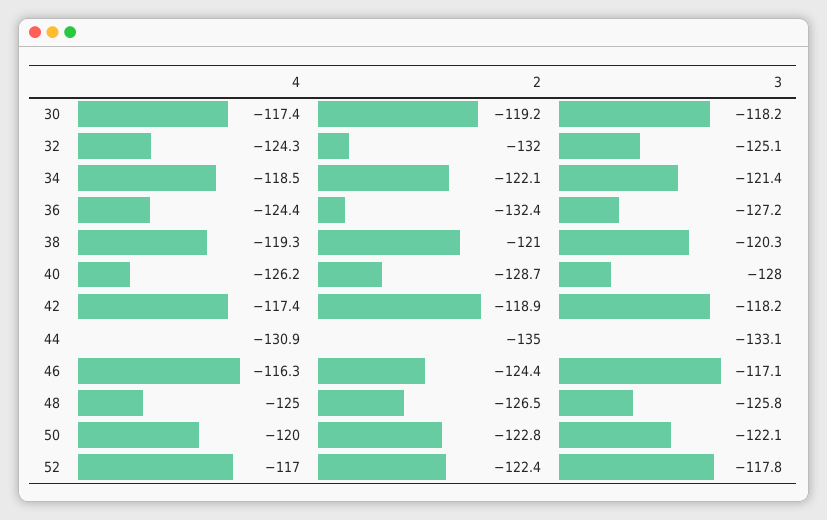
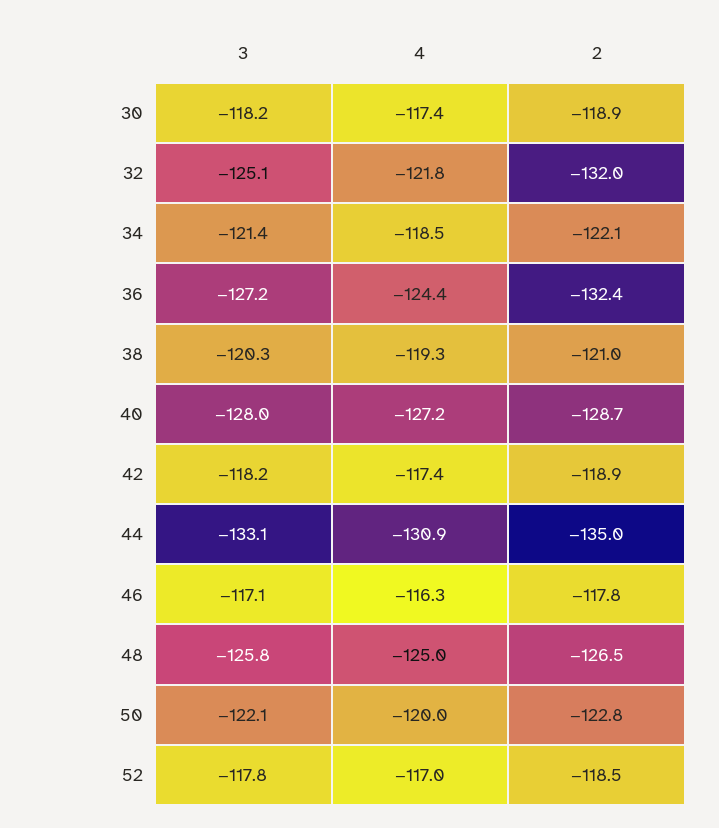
2, 30: -119.2 -> -118.9
4, 32: -124.3 -> -121.8
4, 40: -126.2 -> -127.2
2, 46: -124.4 -> -117.8
2, 52: -122.4 -> -118.5

